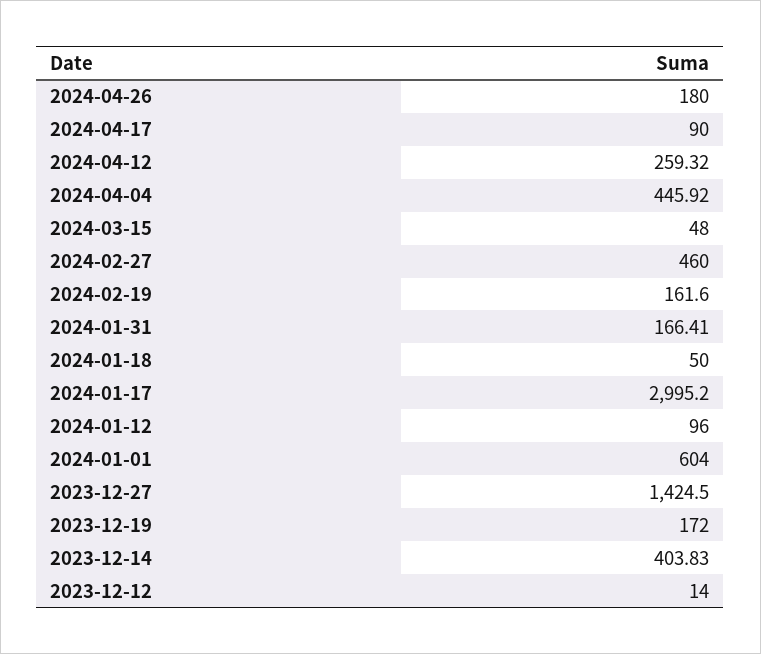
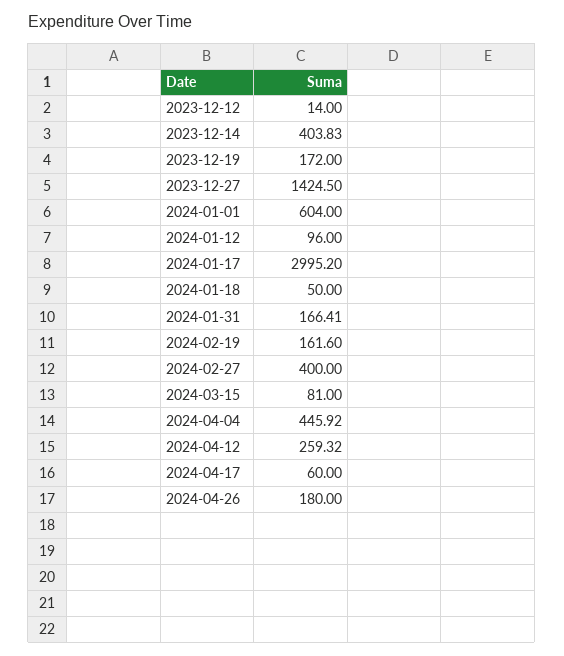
2024-04-17: 90 -> 60
2024-03-15: 48 -> 81
2024-02-27: 460 -> 400

